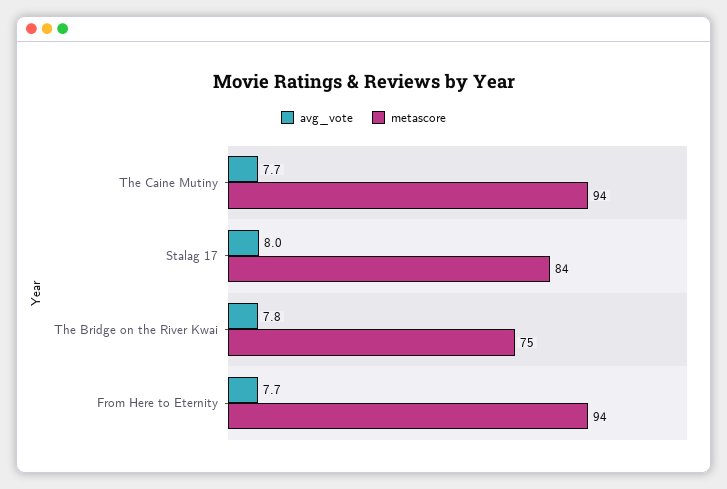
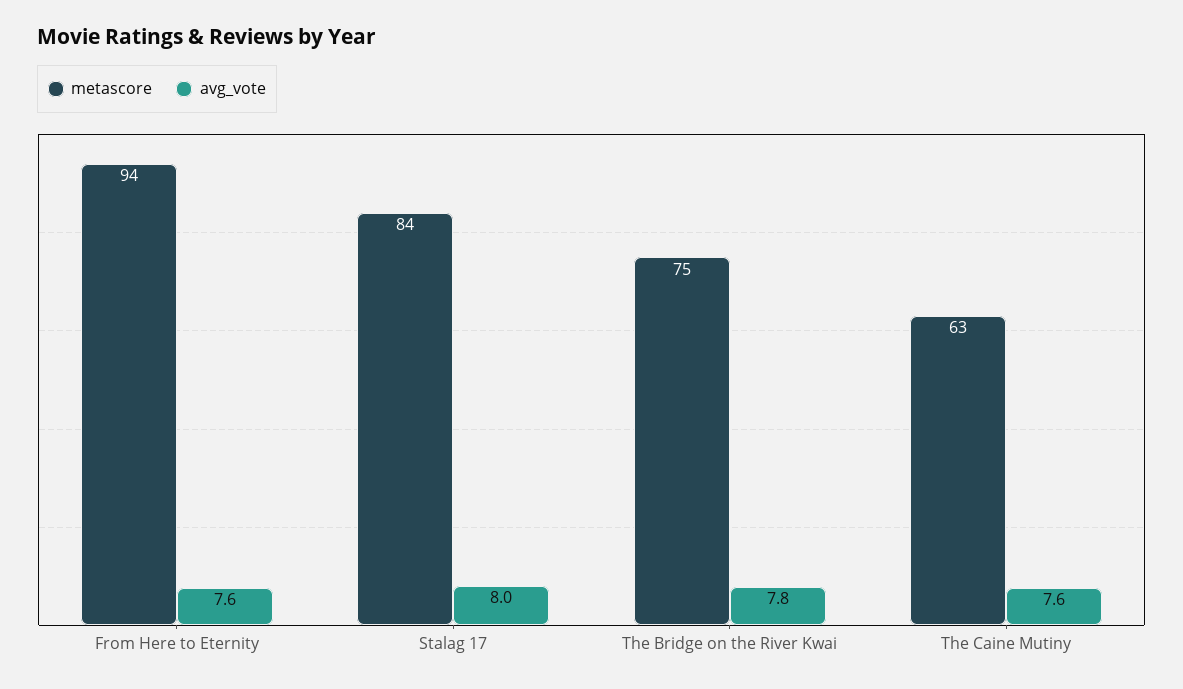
avg_vote, The Caine Mutiny: 7.7 -> 7.6
metascore, The Caine Mutiny: 94 -> 63
avg_vote, From Here to Eternity: 7.7 -> 7.6

